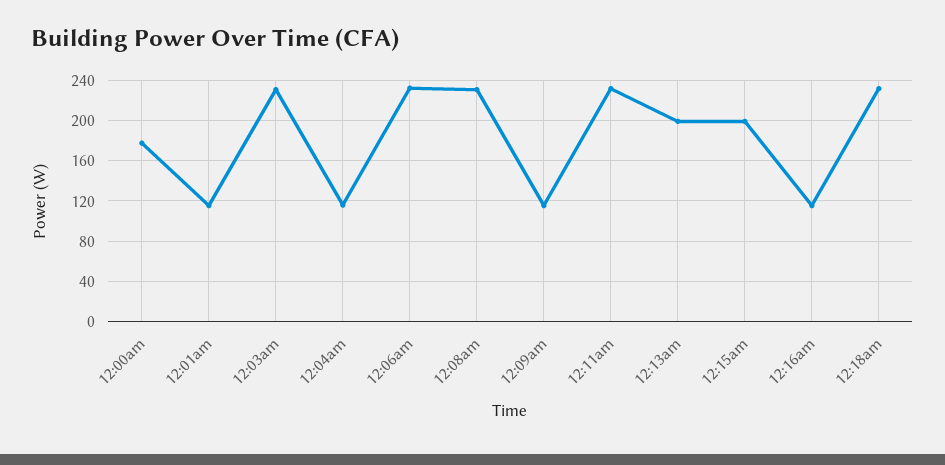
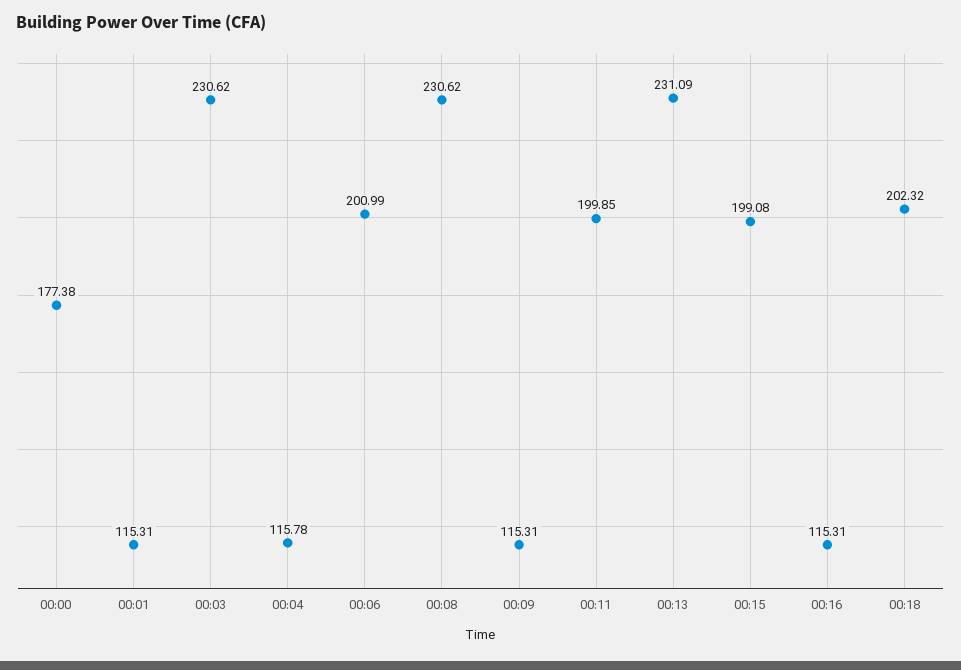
12:06am: 230 -> 200.99
12:11am: 230 -> 199.85
12:13am: 200 -> 231.09
12:18am: 230 -> 202.32

